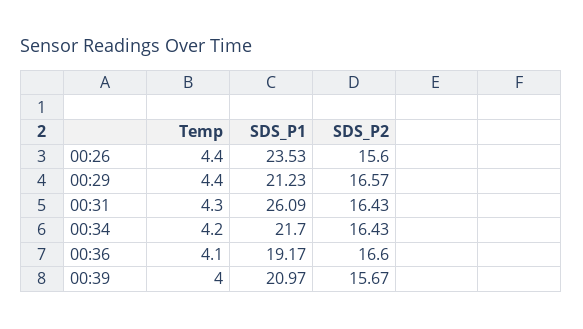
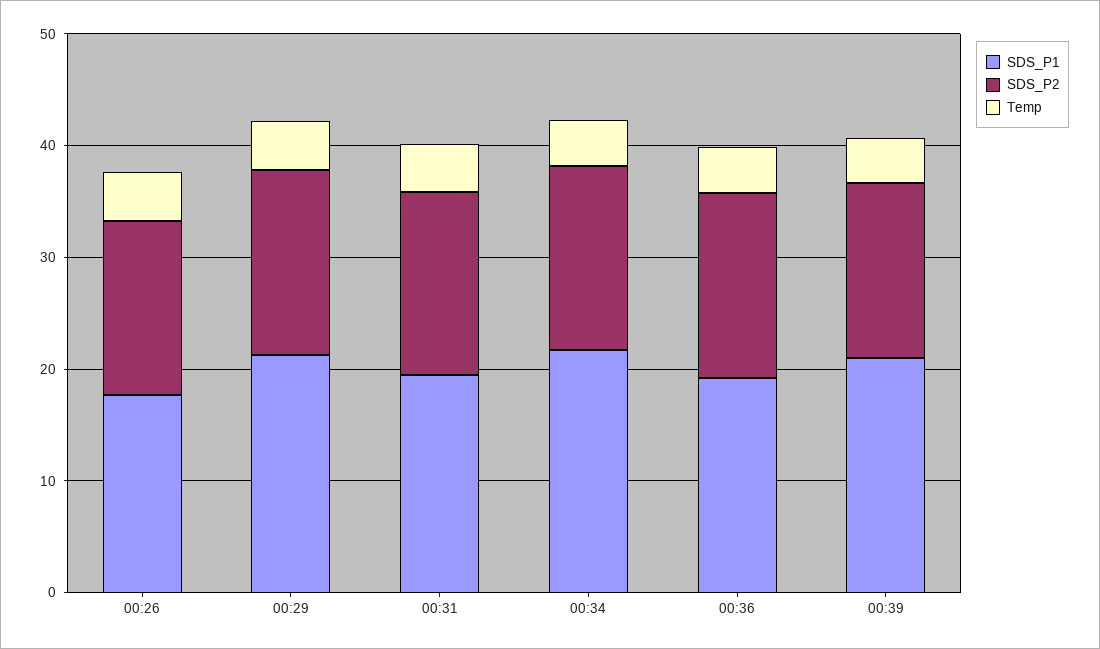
SDS_P1, 00:26: 23.53 -> 18
SDS_P1, 00:31: 26.09 -> 20

